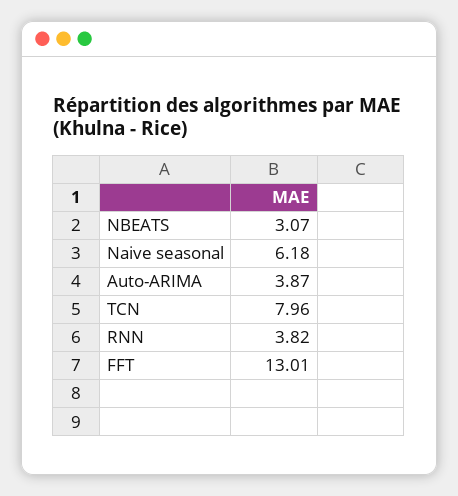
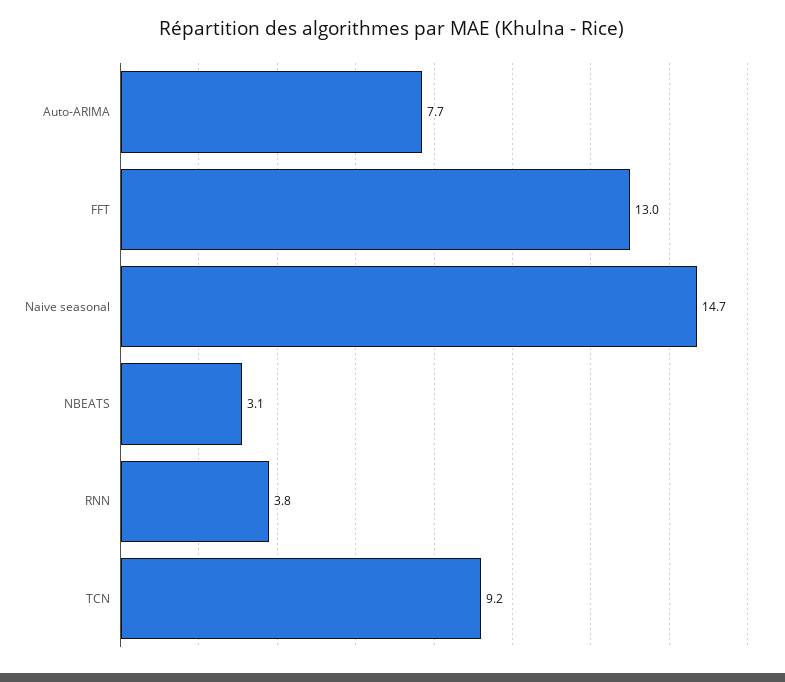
Naive seasonal: 6.18 -> 14.7
Auto-ARIMA: 3.87 -> 7.7
TCN: 7.96 -> 9.2

